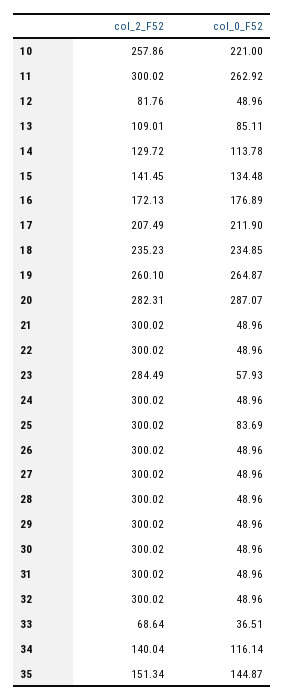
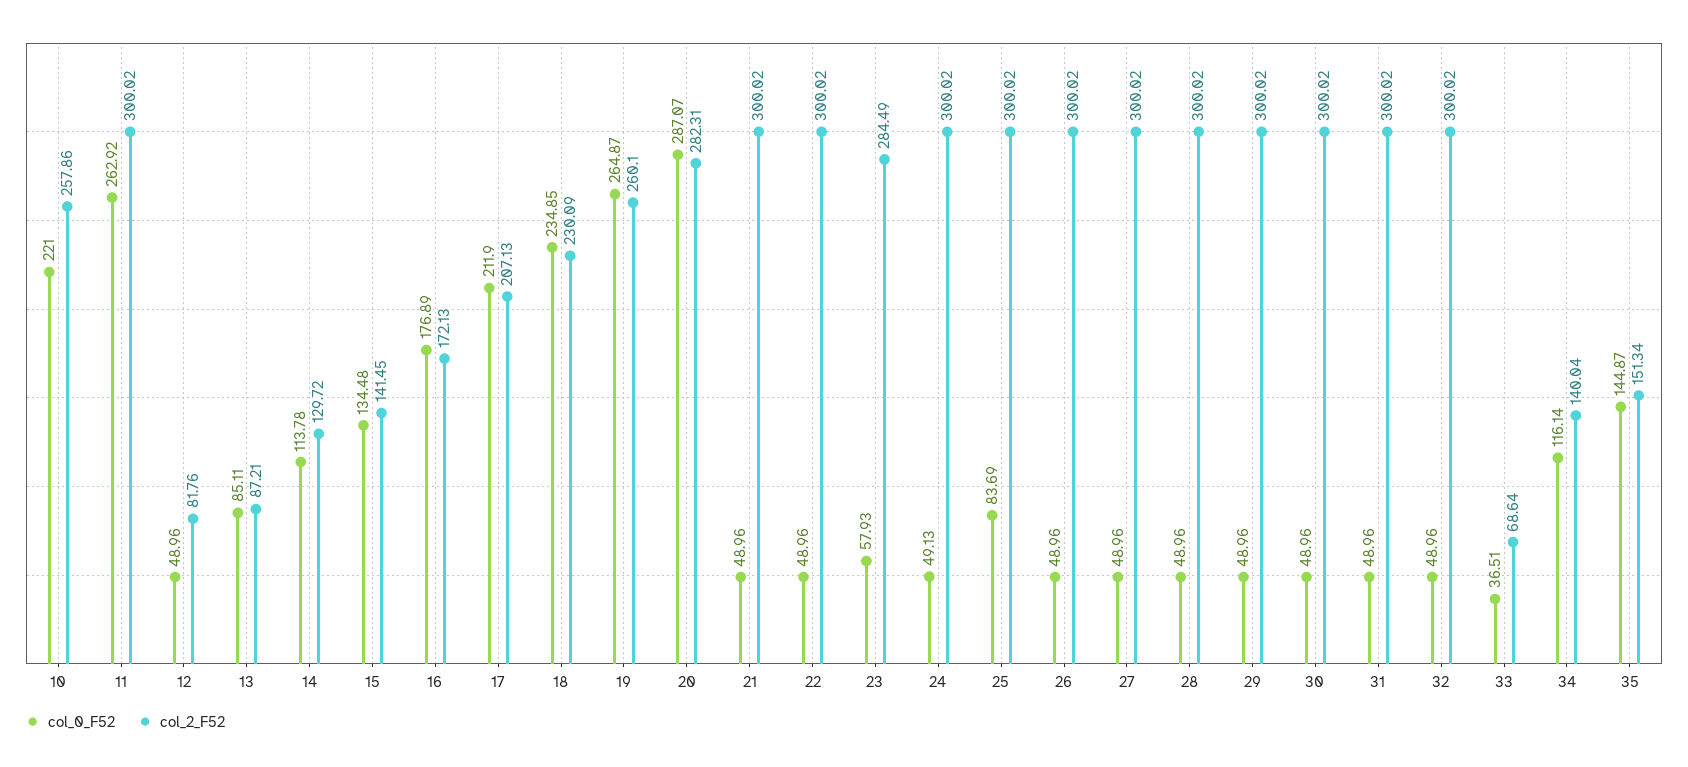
col_2_F52, 13: 109.01 -> 87.21
col_2_F52, 17: 207.49 -> 207.13
col_2_F52, 18: 235.23 -> 230.09
col_0_F52, 24: 48.96 -> 49.13

